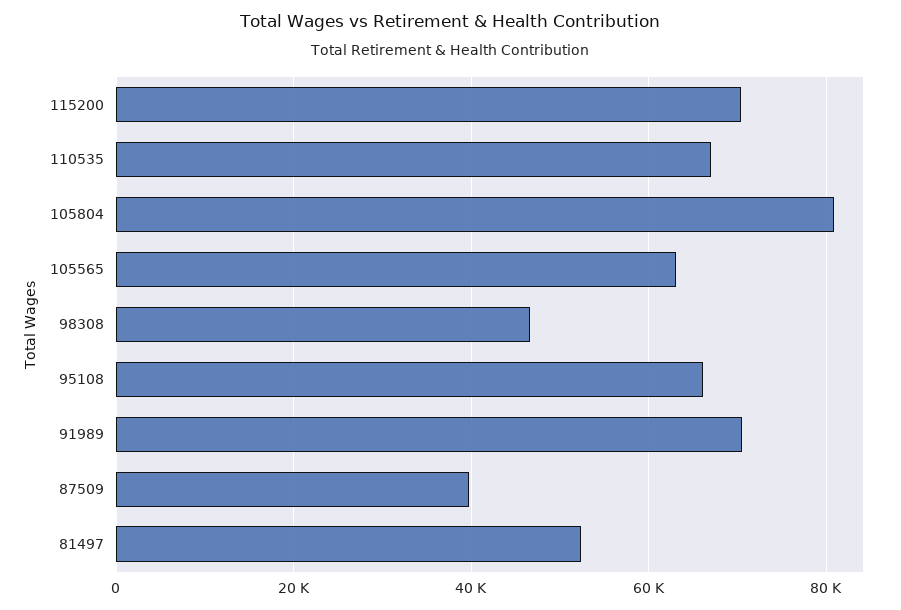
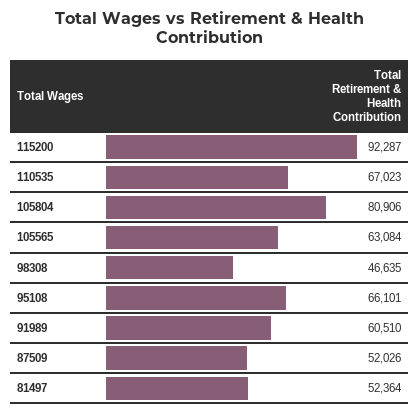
115200: 70000 -> 92287
91989: 70000 -> 60510
87509: 40000 -> 52026

